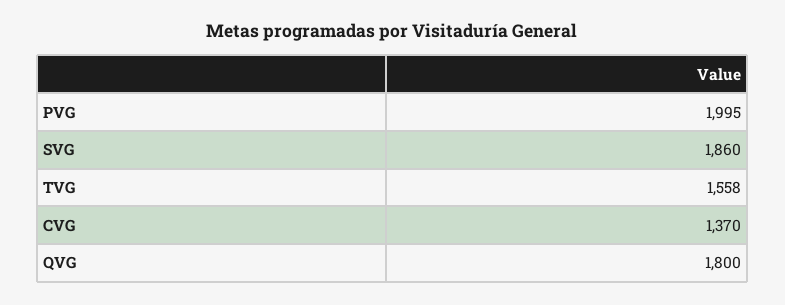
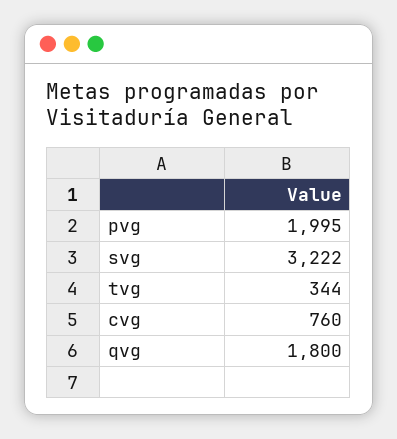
SVG: 1860 -> 3222
TVG: 1558 -> 344
CVG: 1370 -> 760

